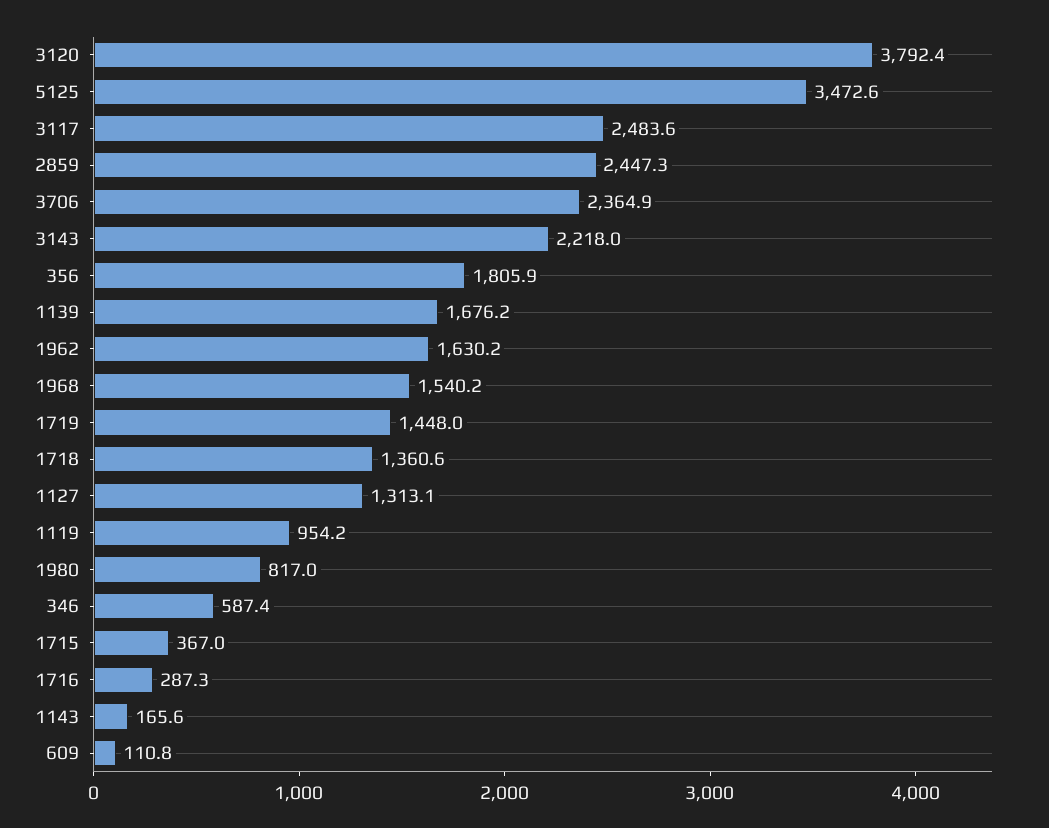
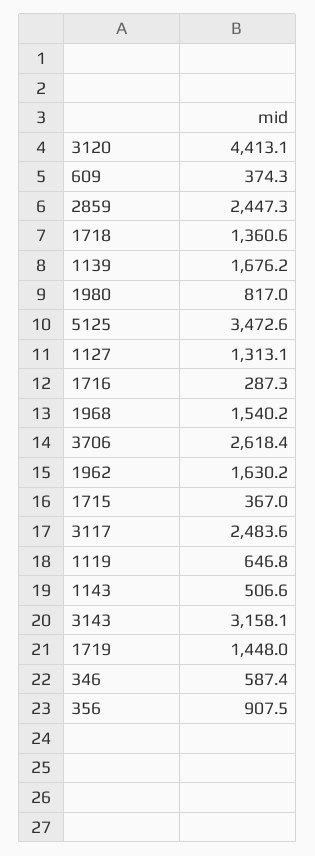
3120: 3792.4 -> 4413.1
3706: 2364.9 -> 2618.4
3143: 2218 -> 3158.1
356: 1805.9 -> 907.5
1119: 954.2 -> 646.8
1143: 165.6 -> 506.6
609: 110.8 -> 374.3

